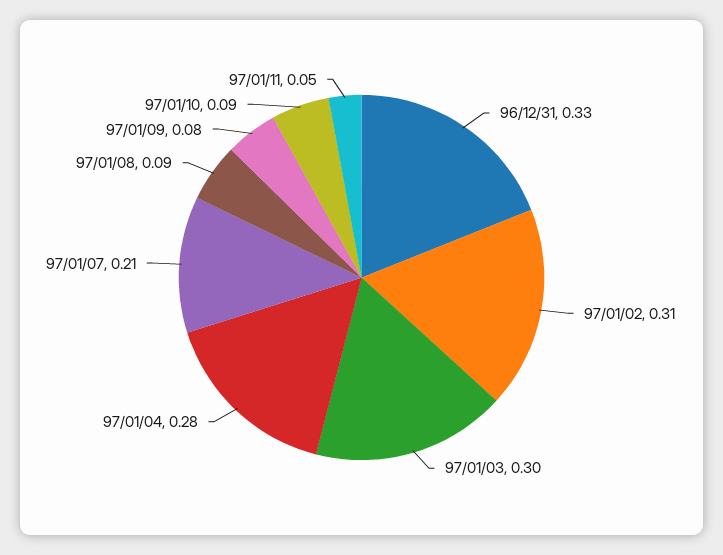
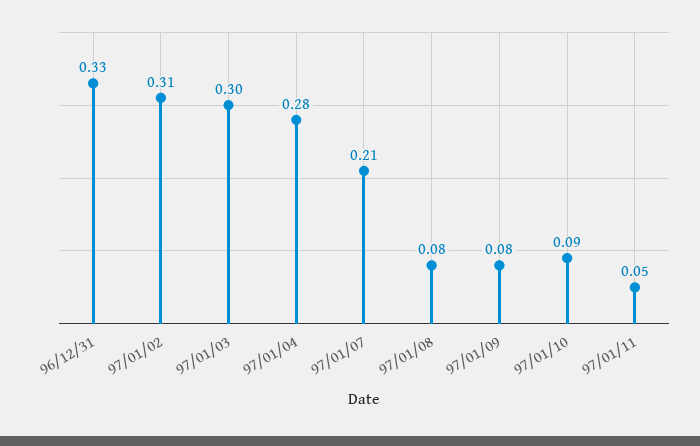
97/01/08: 0.09 -> 0.08

